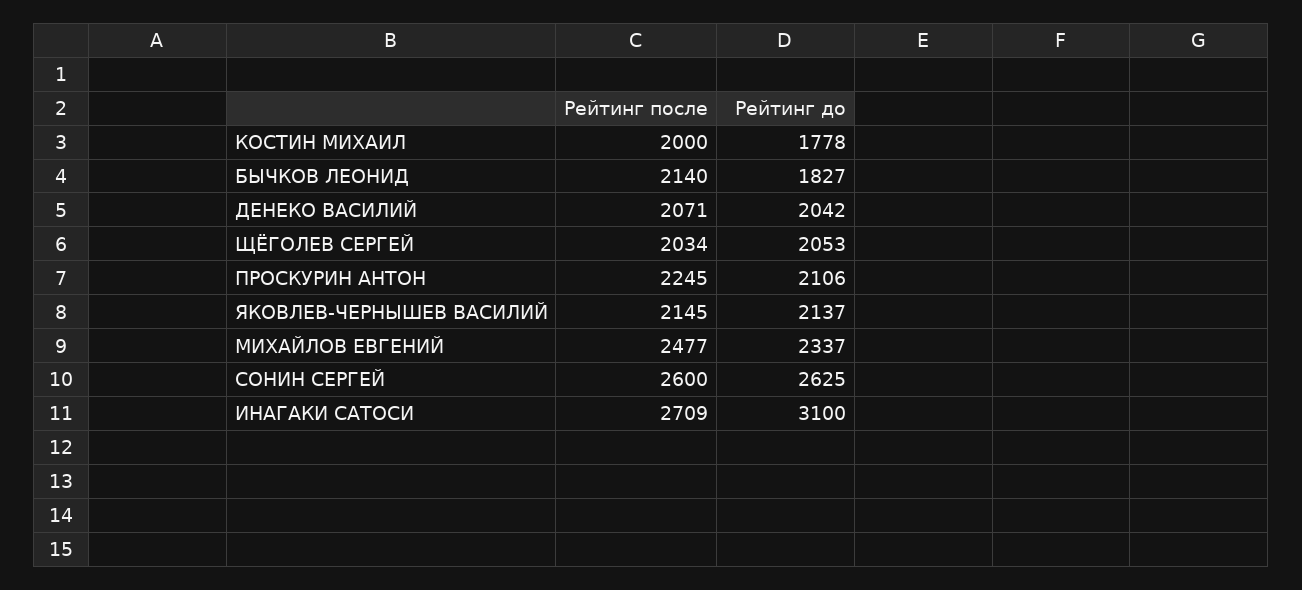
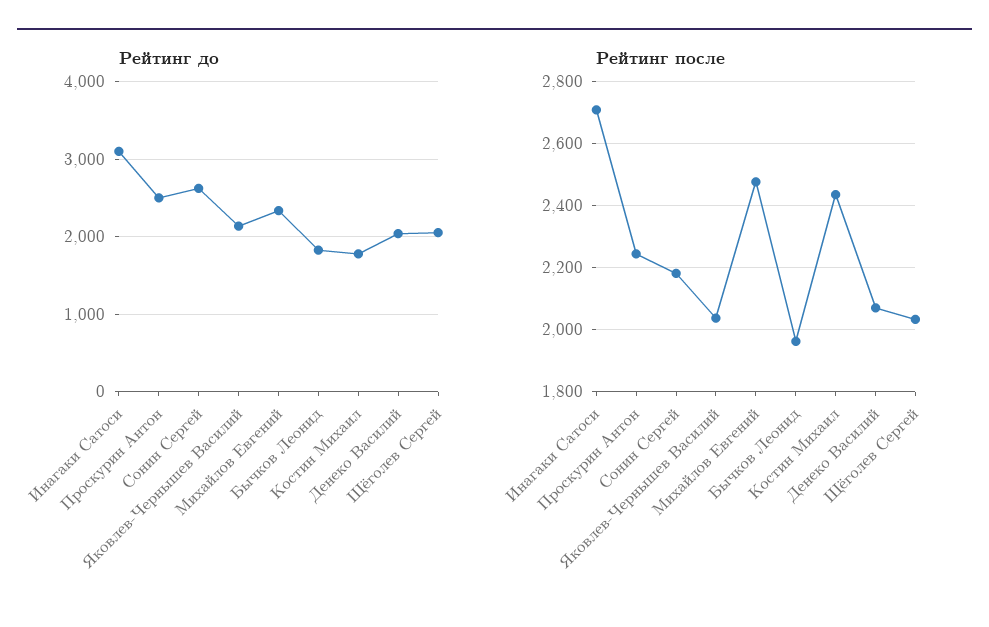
Рейтинг после, КОСТИН МИХАИЛ: 2000 -> 2440
Рейтинг после, БЫЧКОВ ЛЕОНИД: 2140 -> 1960
Рейтинг до, ПРОСКУРИН АНТОН: 2106 -> 2500
Рейтинг после, ЯКОВЛЕВ-ЧЕРНЫШЕВ ВАСИЛИЙ: 2145 -> 2040
Рейтинг после, СОНИН СЕРГЕЙ: 2600 -> 2180

